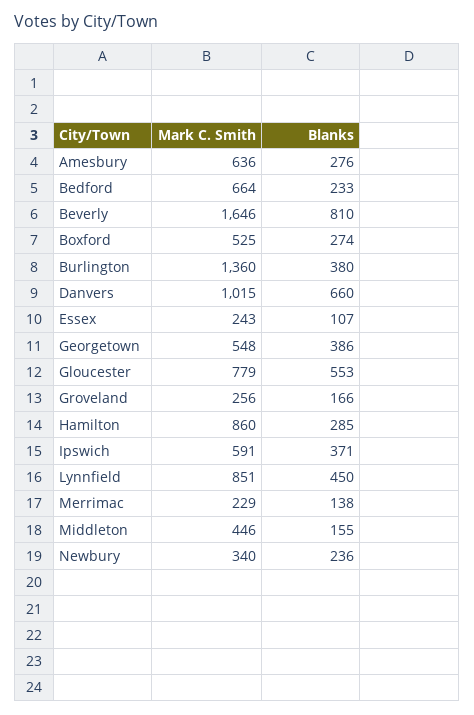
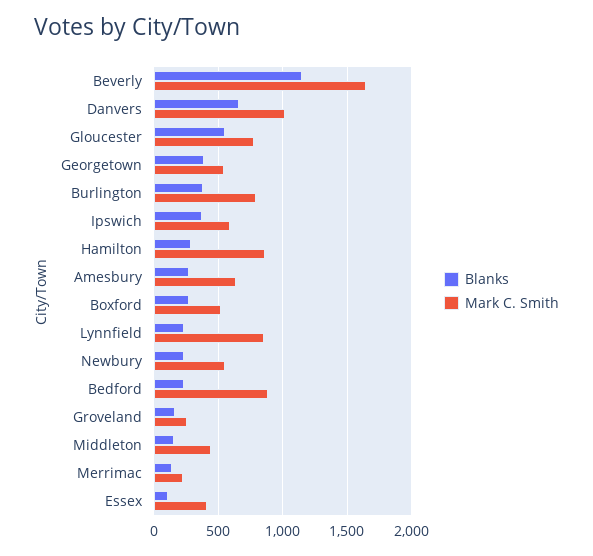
Mark C. Smith, Bedford: 664 -> 900
Blanks, Beverly: 810 -> 1150
Mark C. Smith, Burlington: 1360 -> 800
Mark C. Smith, Essex: 243 -> 400
Blanks, Lynnfield: 450 -> 250
Mark C. Smith, Newbury: 340 -> 550

